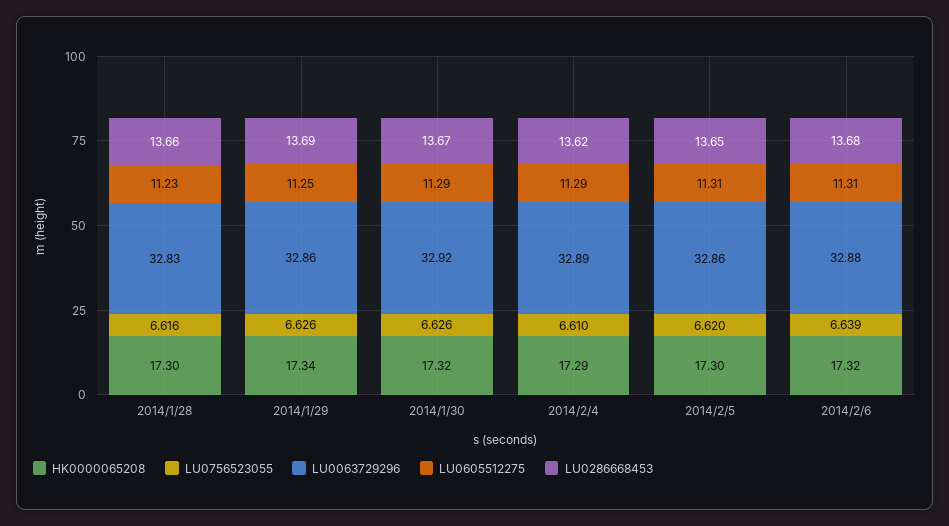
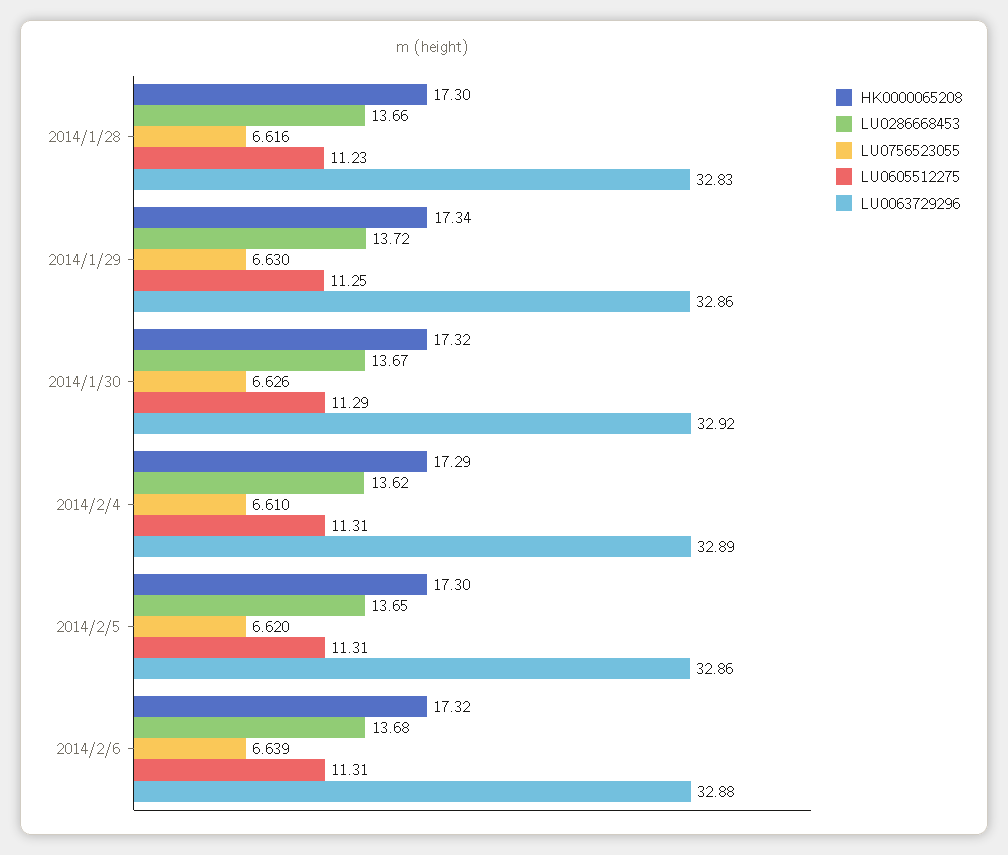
LU0756523055, 2014/1/29: 6.626 -> 6.63
LU0286668453, 2014/1/29: 13.69 -> 13.72
LU0605512275, 2014/2/4: 11.29 -> 11.31

